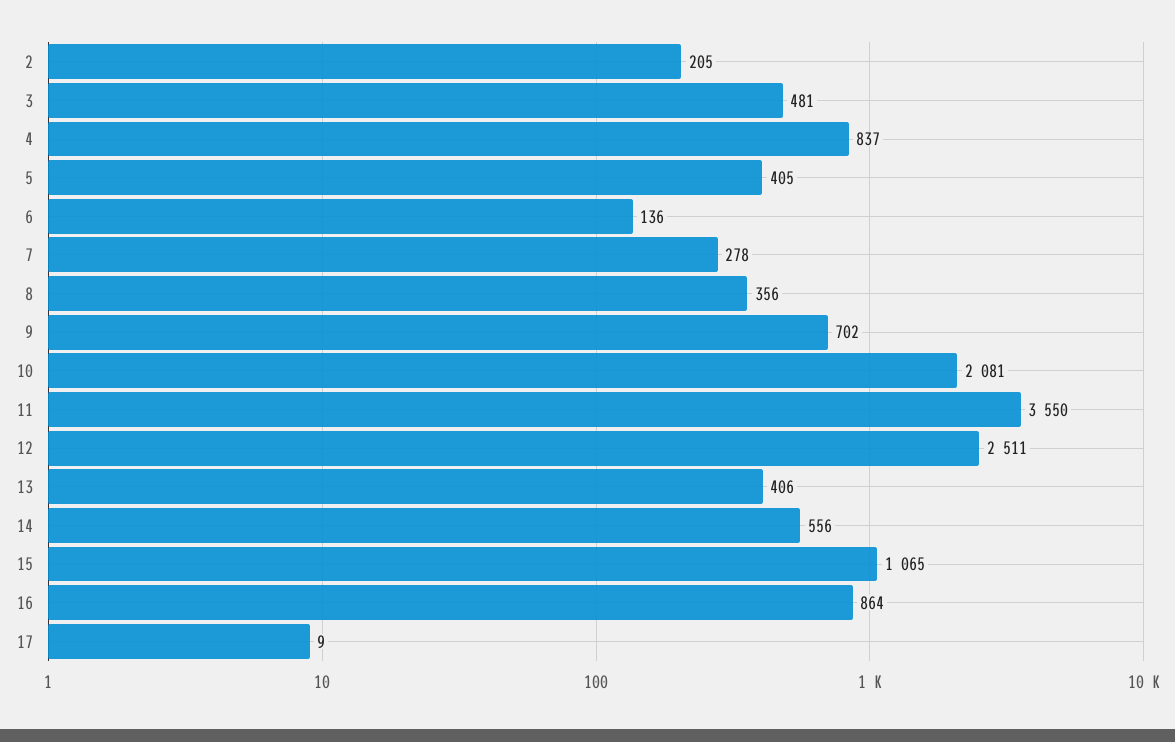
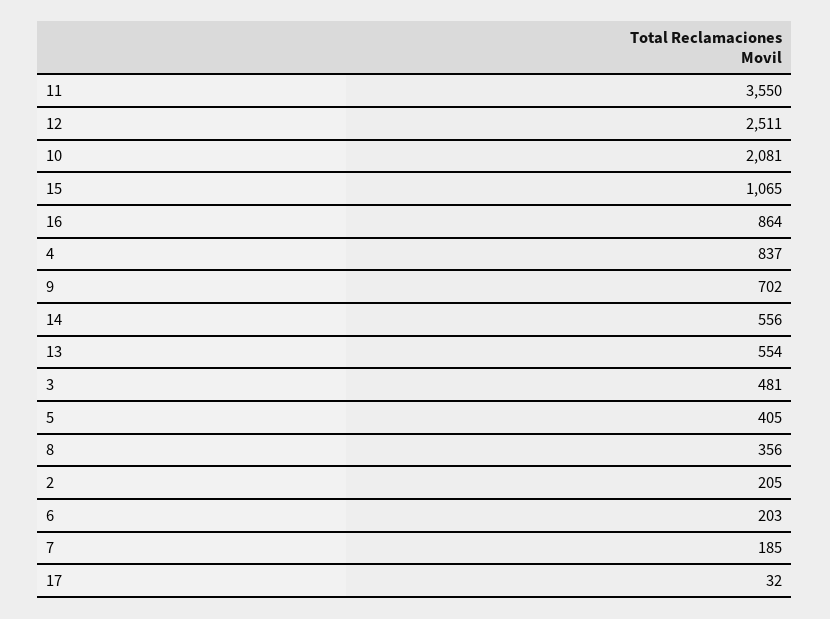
6: 136 -> 203
7: 278 -> 185
13: 406 -> 554
17: 9 -> 32

